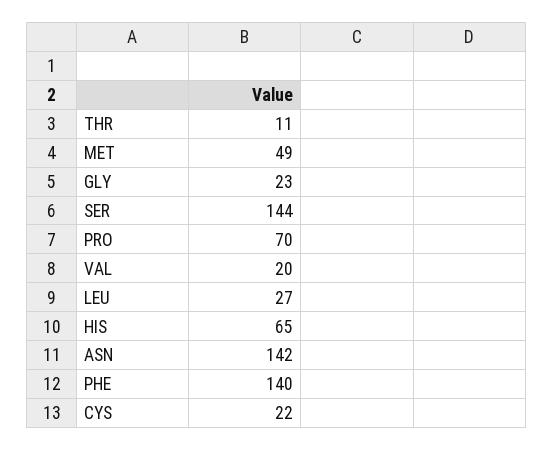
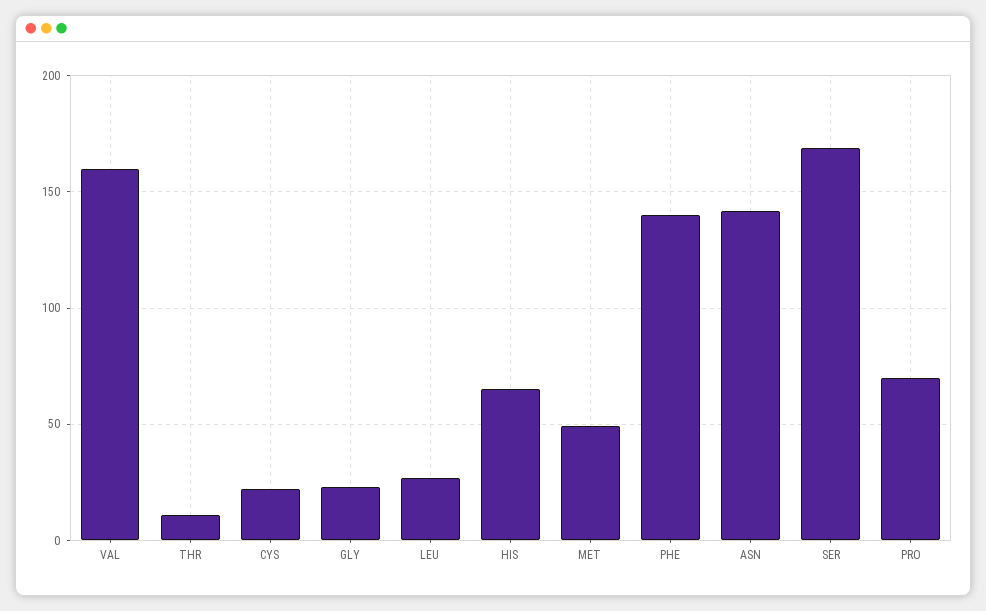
SER: 144 -> 170
VAL: 20 -> 160

